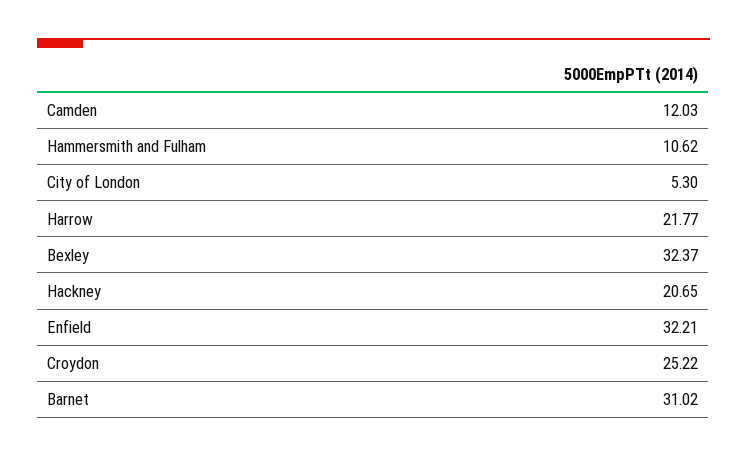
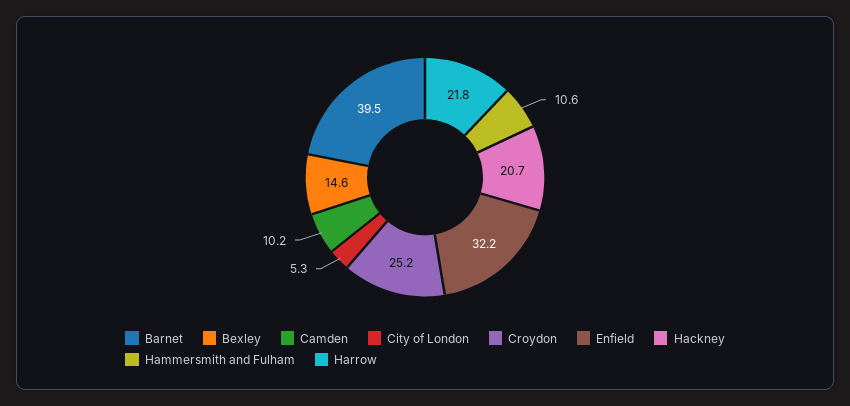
Camden: 12.03 -> 10.2
Bexley: 32.37 -> 14.6
Barnet: 31.02 -> 39.5

